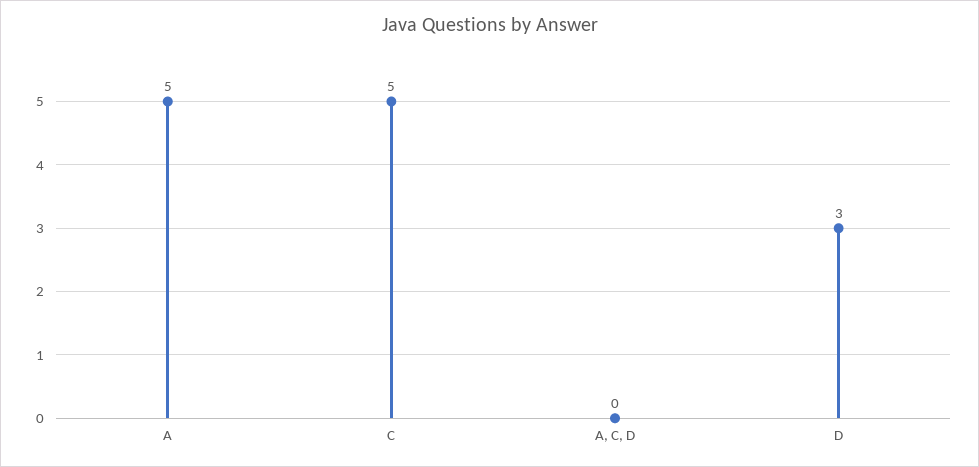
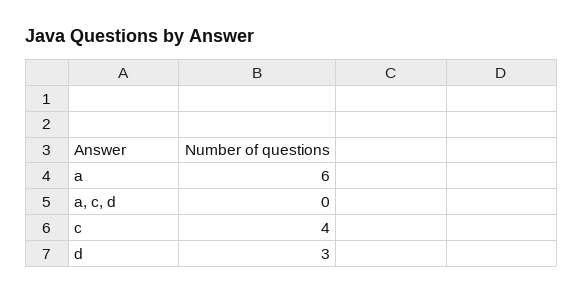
A: 5 -> 6
C: 5 -> 4

